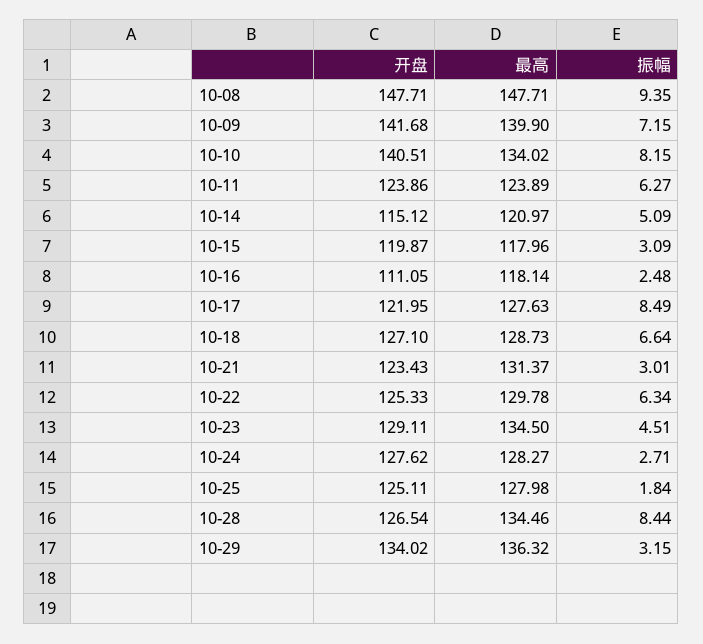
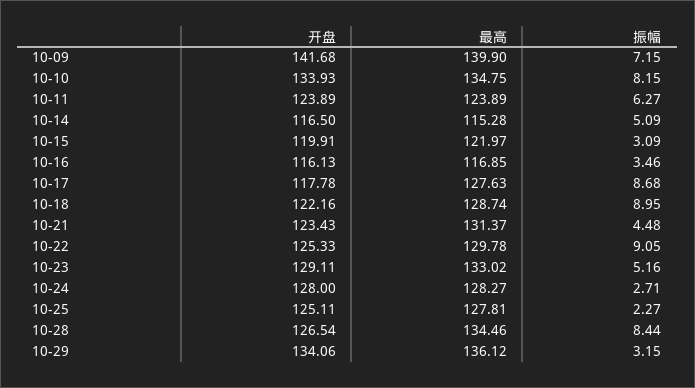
开盘, 10-08: 147.71 -> none
最高, 10-08: 147.71 -> none
振幅, 10-08: 9.35 -> none
开盘, 10-10: 140.51 -> 133.93
最高, 10-10: 134.02 -> 134.75
开盘, 10-11: 123.86 -> 123.89
开盘, 10-14: 115.12 -> 116.5
最高, 10-14: 120.97 -> 115.28
开盘, 10-15: 119.87 -> 119.91
最高, 10-15: 117.96 -> 121.97
开盘, 10-16: 111.05 -> 116.13
最高, 10-16: 118.14 -> 116.85
振幅, 10-16: 2.48 -> 3.46
开盘, 10-17: 121.95 -> 117.78
振幅, 10-17: 8.49 -> 8.68
开盘, 10-18: 127.1 -> 122.16
最高, 10-18: 128.73 -> 128.74
振幅, 10-18: 6.64 -> 8.95
振幅, 10-21: 3.01 -> 4.48
振幅, 10-22: 6.34 -> 9.05
最高, 10-23: 134.5 -> 133.02
振幅, 10-23: 4.51 -> 5.16
开盘, 10-24: 127.62 -> 128
最高, 10-25: 127.98 -> 127.81
振幅, 10-25: 1.84 -> 2.27
开盘, 10-29: 134.02 -> 134.06
最高, 10-29: 136.32 -> 136.12

